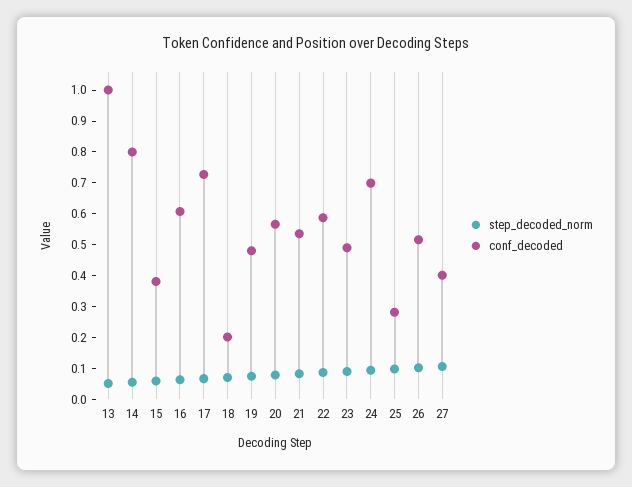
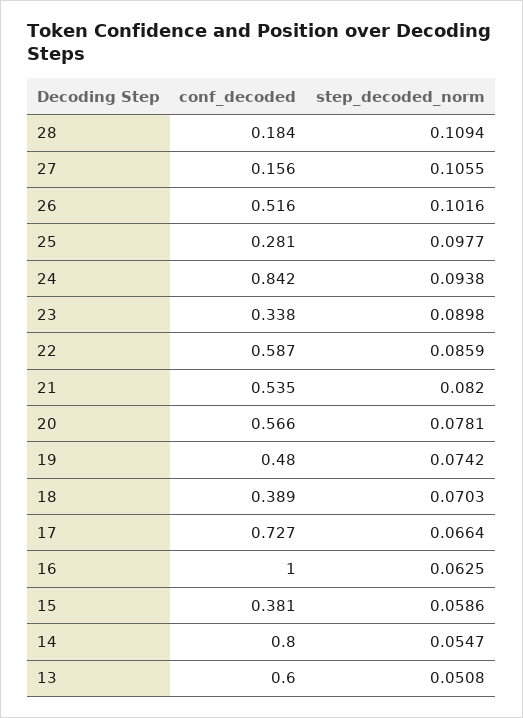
conf_decoded, 13: 1 -> 0.6
conf_decoded, 16: 0.6 -> 1
conf_decoded, 18: 0.2 -> 0.389
conf_decoded, 23: 0.5 -> 0.338
conf_decoded, 24: 0.7 -> 0.842
conf_decoded, 27: 0.4 -> 0.156
conf_decoded, 28: none -> 0.184
step_decoded_norm, 28: none -> 0.1094

